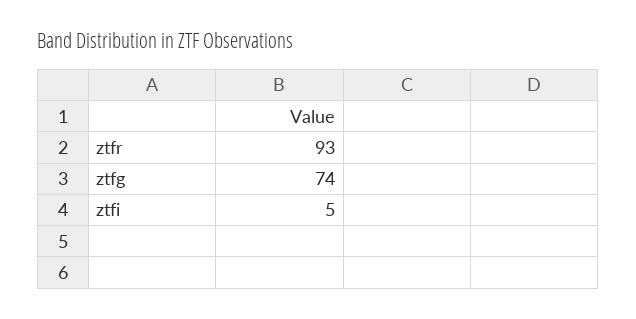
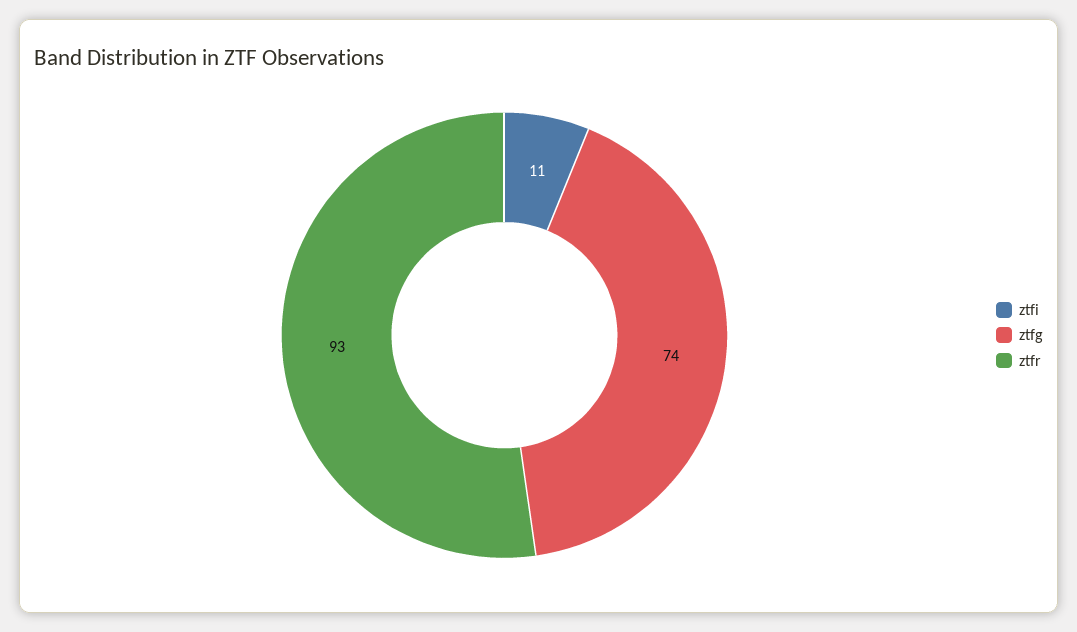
ztfi: 5 -> 11

